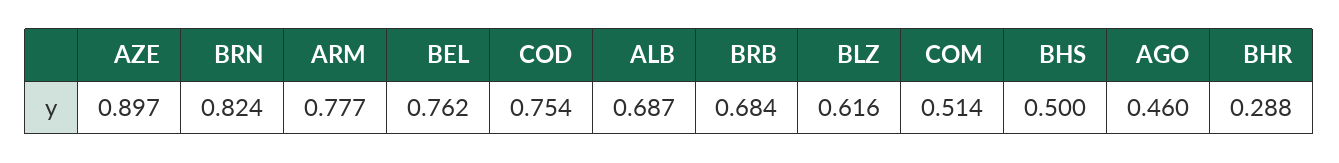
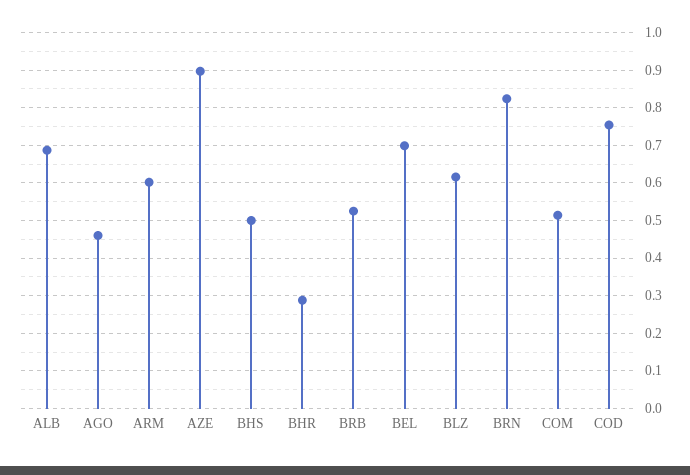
ARM: 0.777 -> 0.6
BEL: 0.762 -> 0.7
BRB: 0.684 -> 0.52

